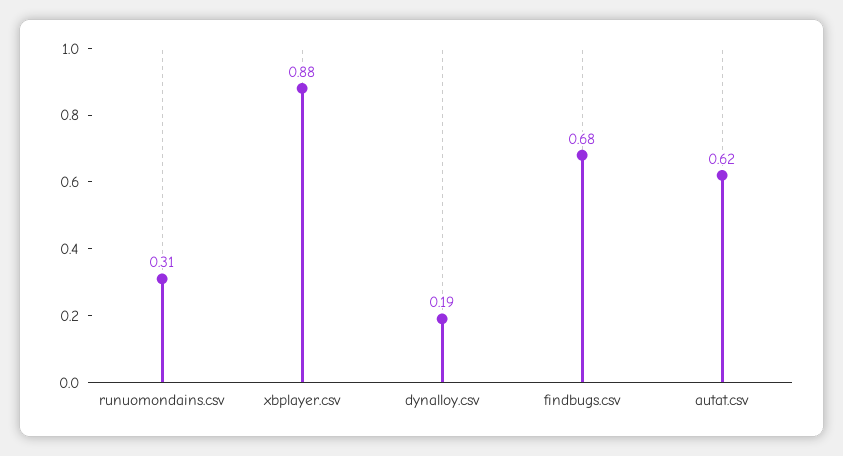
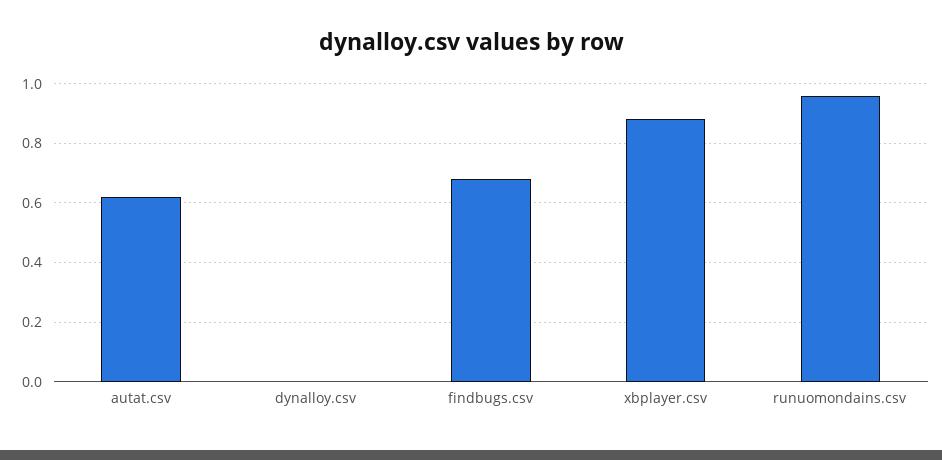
runuomondains.csv: 0.31 -> 0.95
dynalloy.csv: 0.19 -> 0

